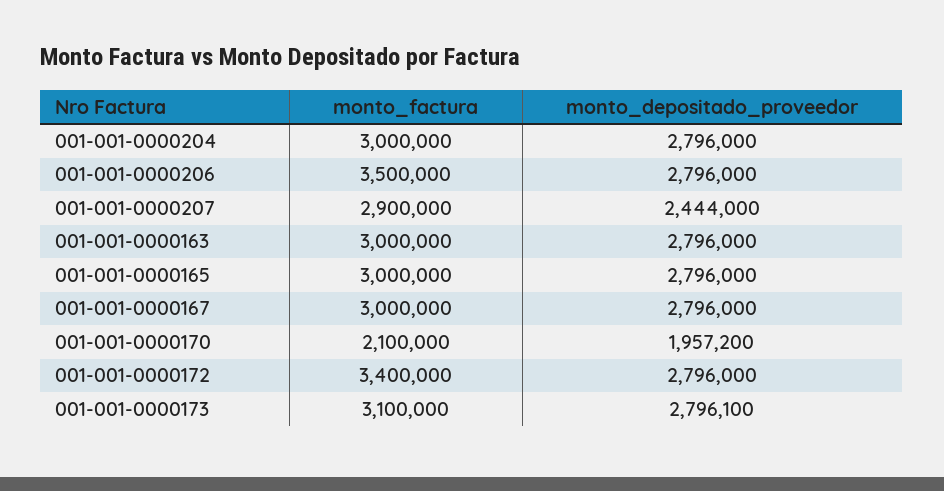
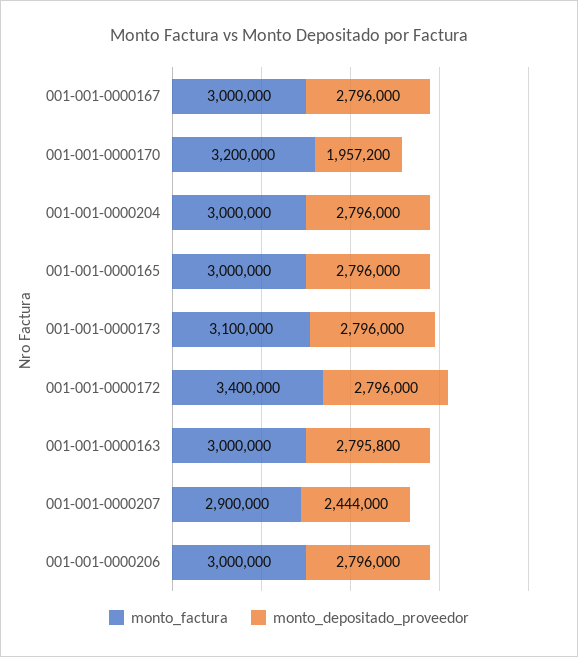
monto_factura, 001-001-0000206: 3500000 -> 3000000
monto_depositado_proveedor, 001-001-0000163: 2796000 -> 2795800
monto_factura, 001-001-0000170: 2100000 -> 3200000
monto_depositado_proveedor, 001-001-0000173: 2796100 -> 2796000

